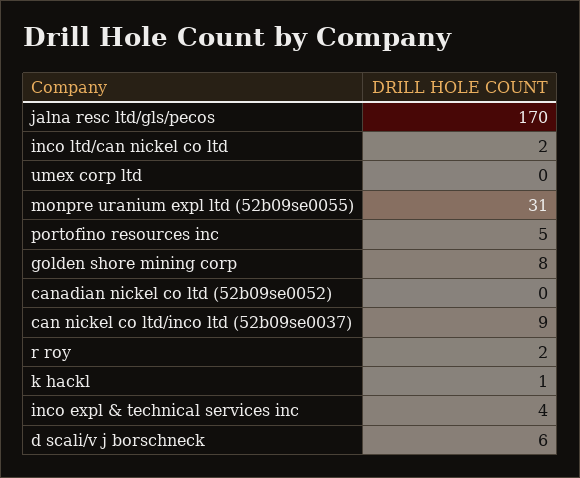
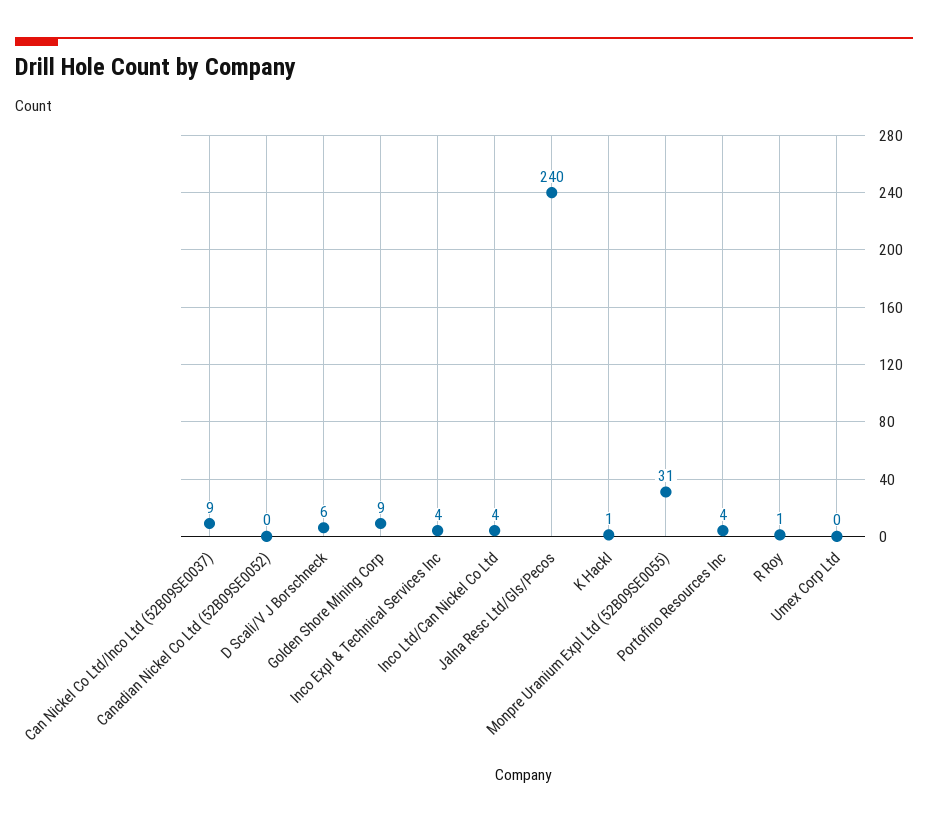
jalna resc ltd/gls/pecos: 170 -> 240
inco ltd/can nickel co ltd: 2 -> 4
portofino resources inc: 5 -> 4
golden shore mining corp: 8 -> 9
r roy: 2 -> 1

